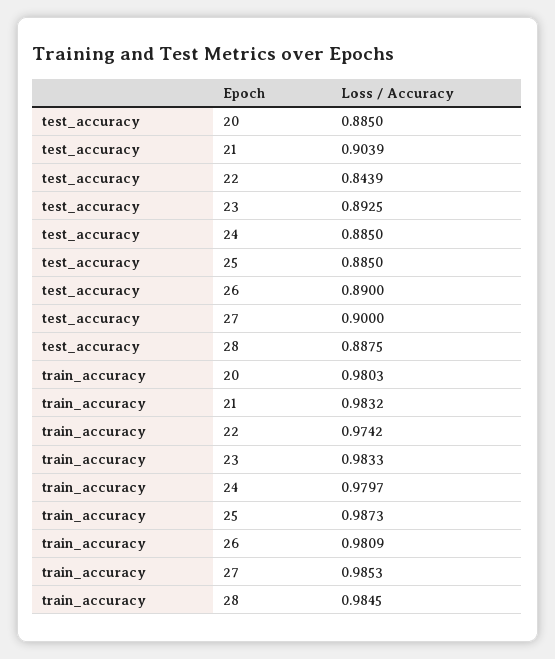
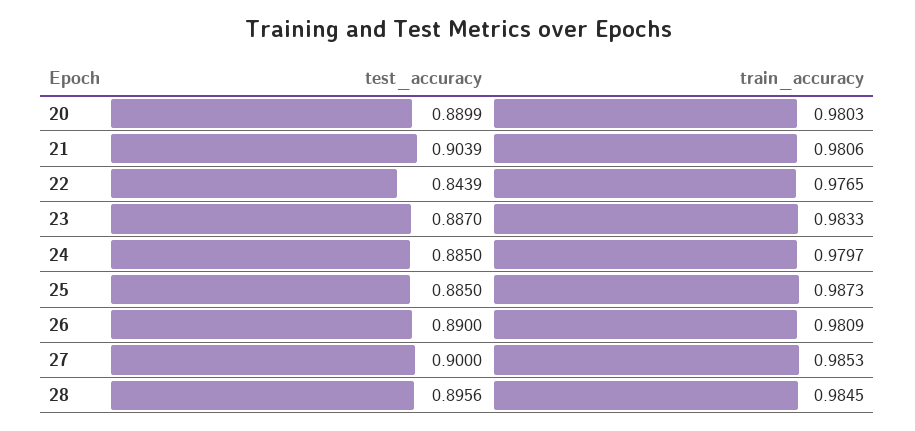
test_accuracy, 20: 0.885 -> 0.8899
test_accuracy, 23: 0.8925 -> 0.887
test_accuracy, 28: 0.8875 -> 0.8956
train_accuracy, 21: 0.9832 -> 0.9806
train_accuracy, 22: 0.9742 -> 0.9765

